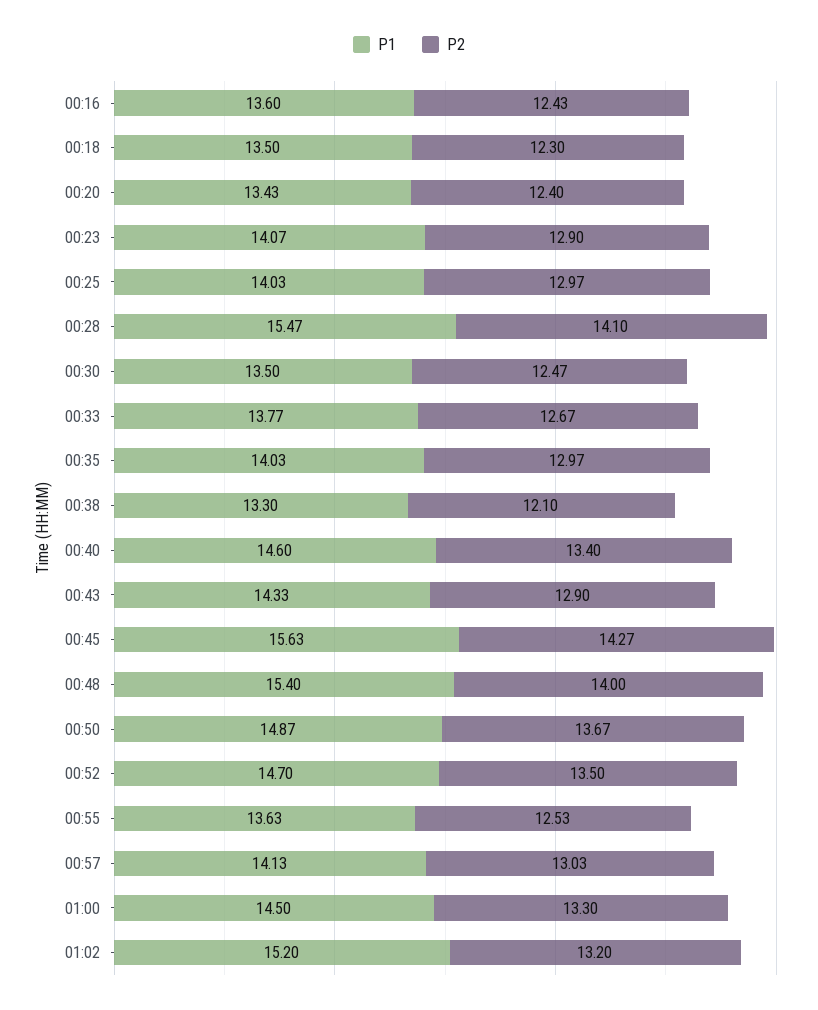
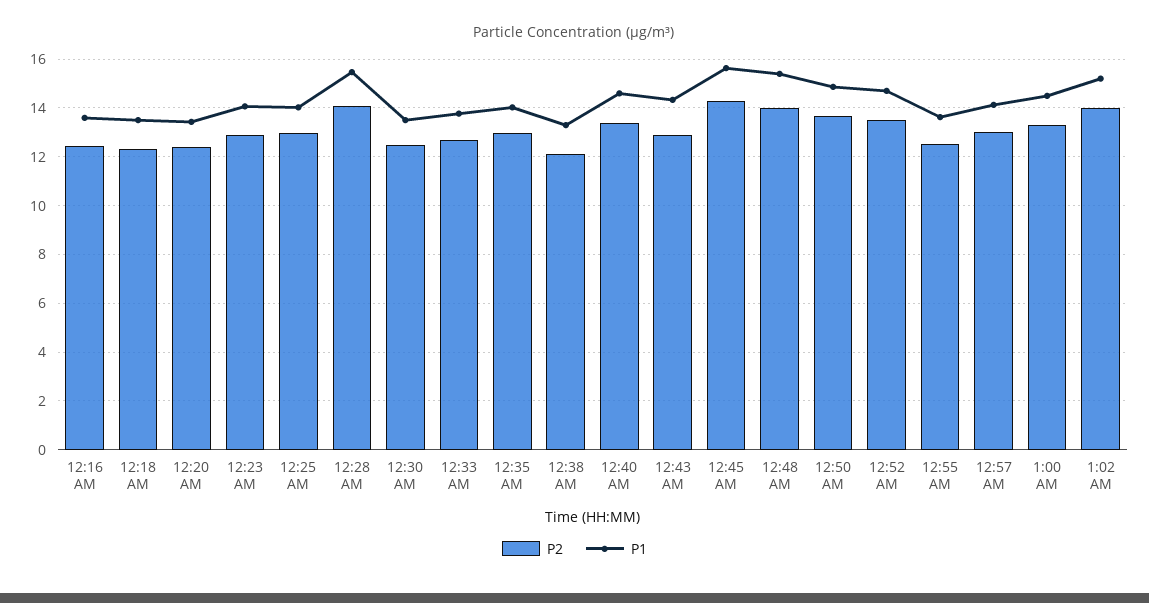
P2, 01:02: 13.2 -> 14

